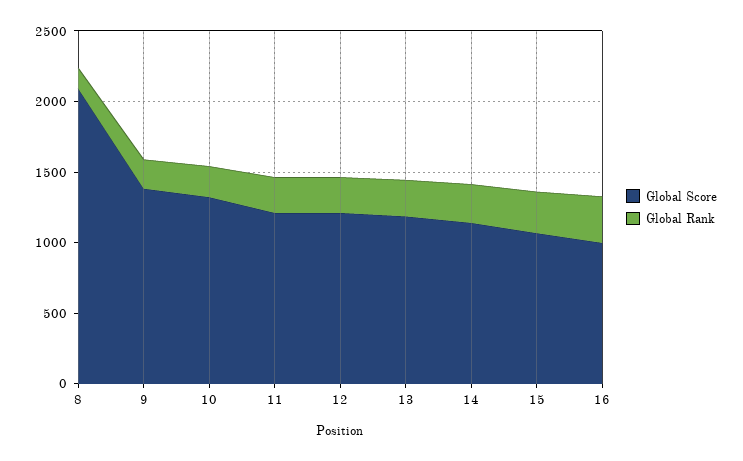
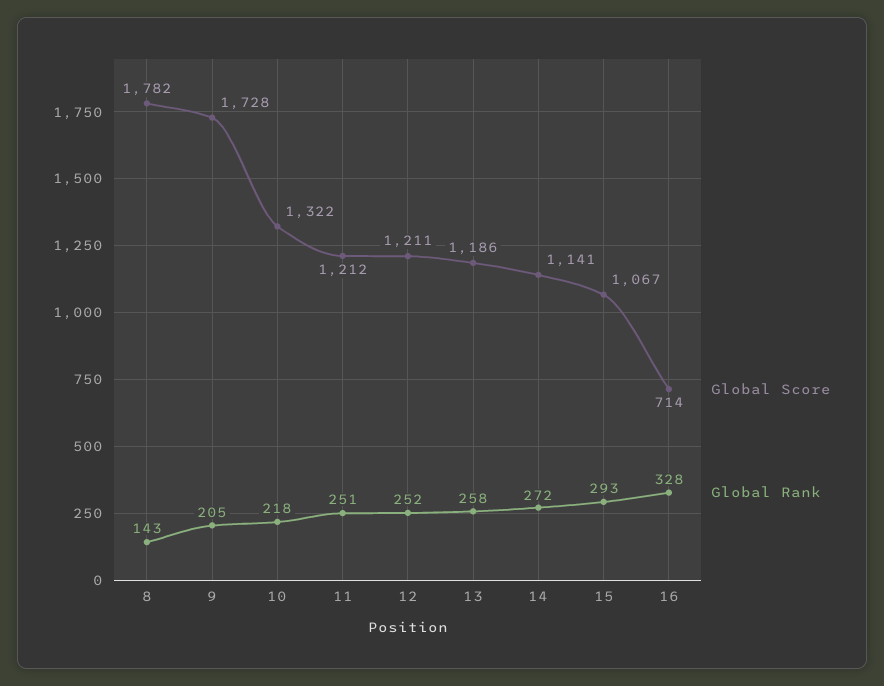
Global Score, 8: 2100 -> 1782
Global Score, 9: 1400 -> 1728
Global Score, 16: 1000 -> 714

